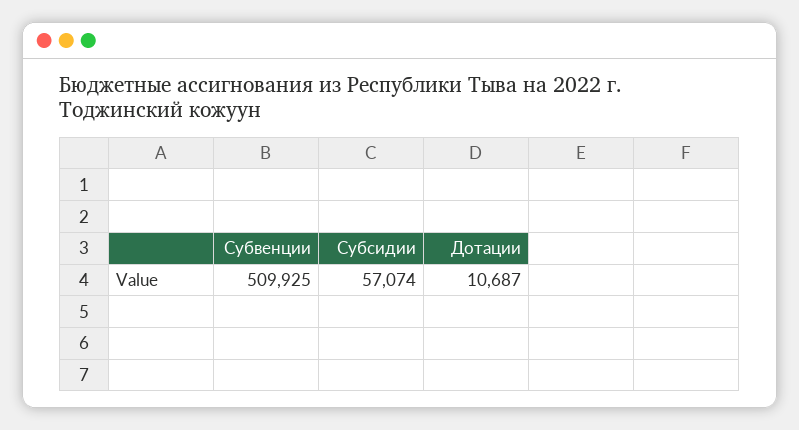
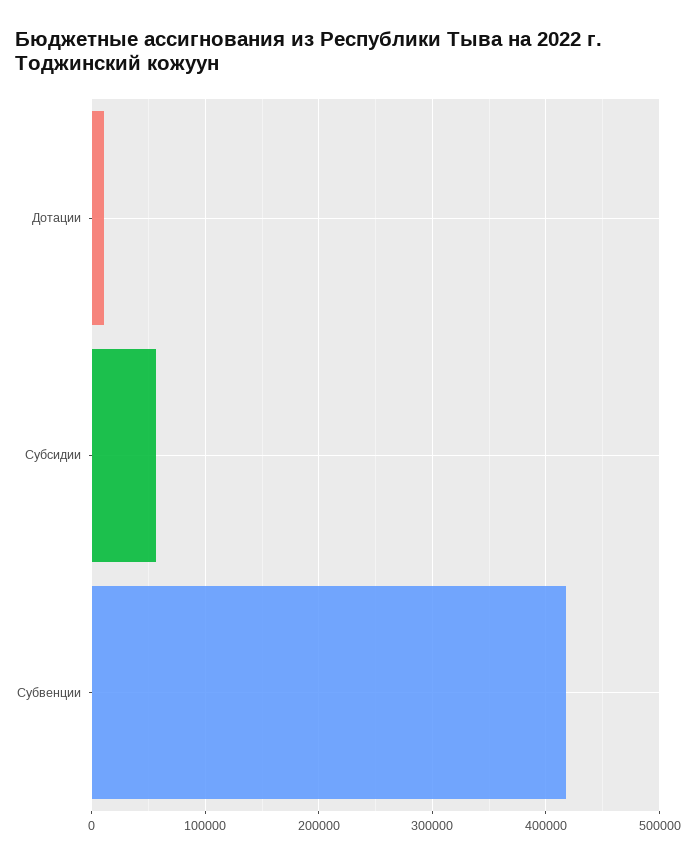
Субвенции: 509925 -> 420000

